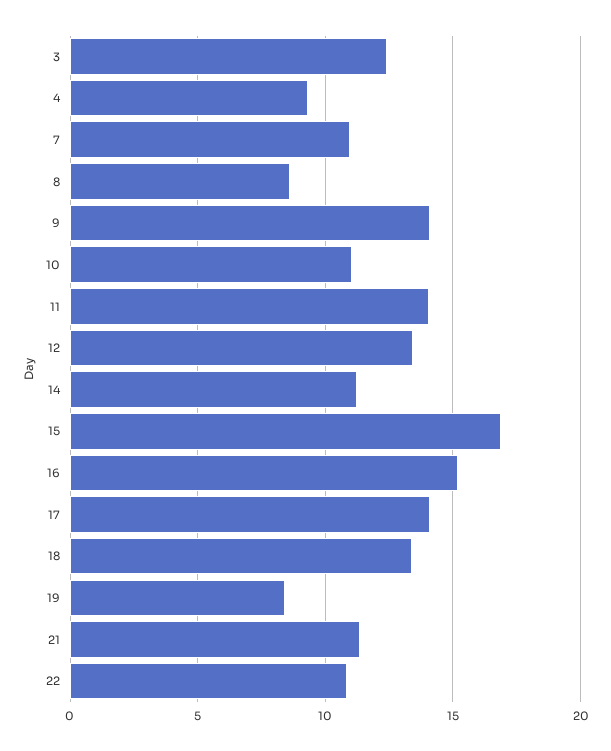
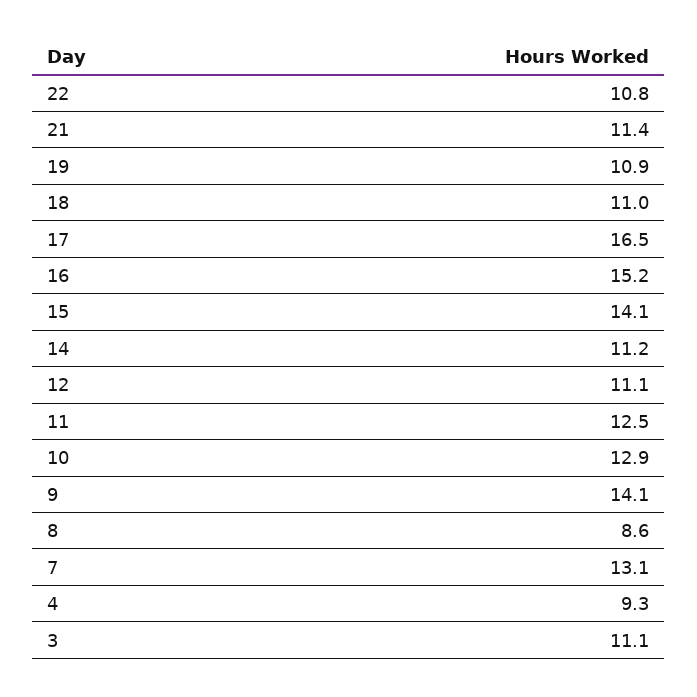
3: 12.5 -> 11.1
7: 11 -> 13.1
10: 11 -> 12.9
11: 14 -> 12.5
12: 13.5 -> 11.1
15: 17 -> 14.1
17: 14 -> 16.5
18: 13.5 -> 11
19: 8.5 -> 10.9

